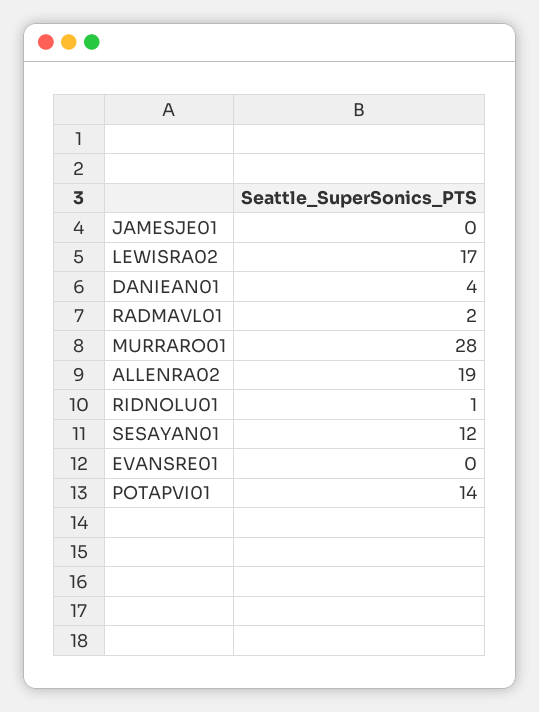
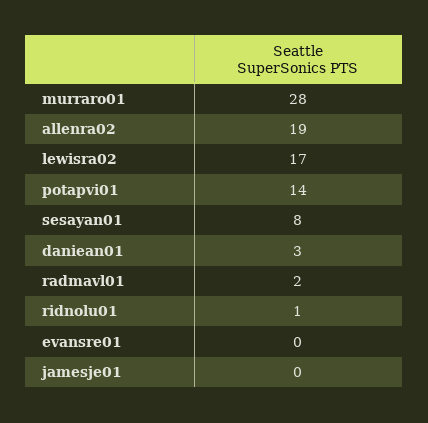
DANIEAN01: 4 -> 3
SESAYAN01: 12 -> 8

